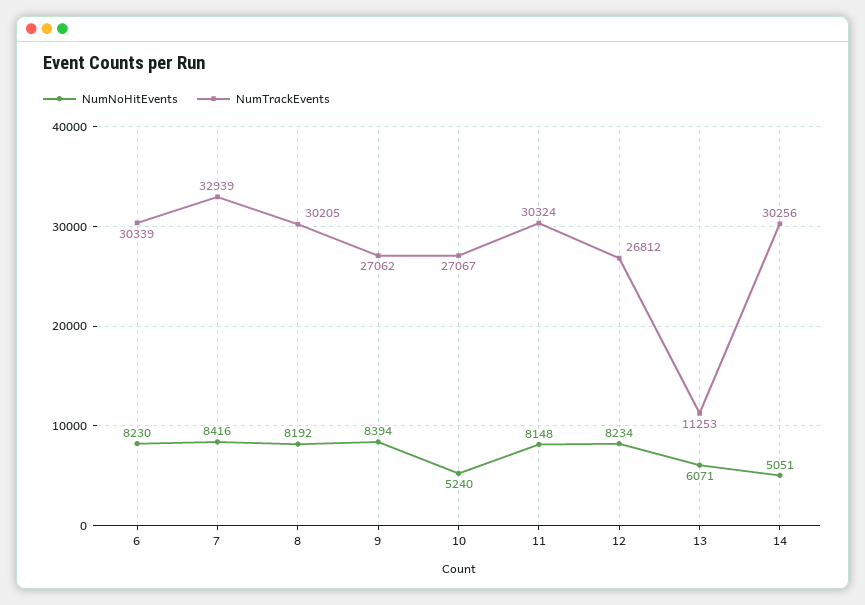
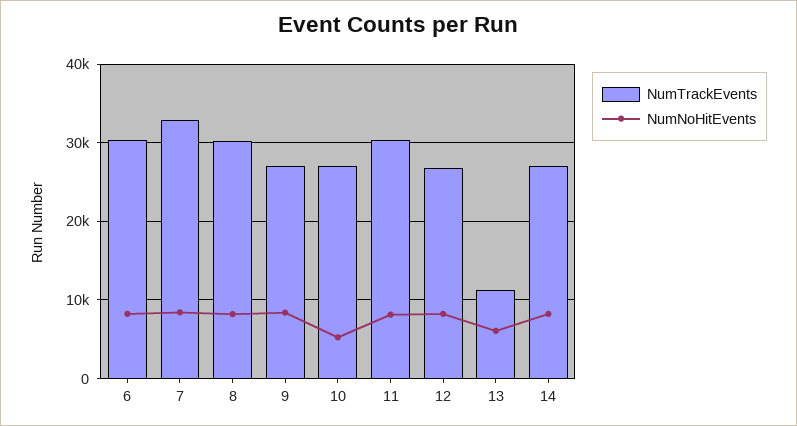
NumNoHitEvents, 14: 5051 -> 8000
NumTrackEvents, 14: 30256 -> 27000

